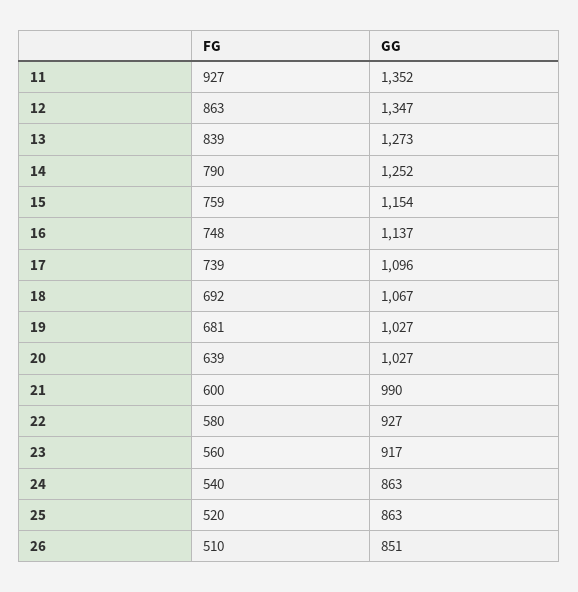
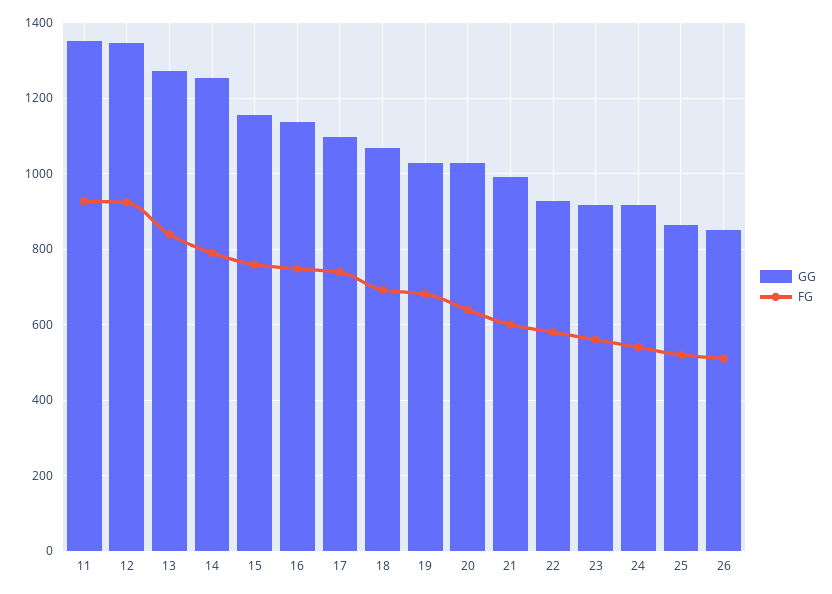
FG, 12: 863 -> 920
GG, 24: 863 -> 920

